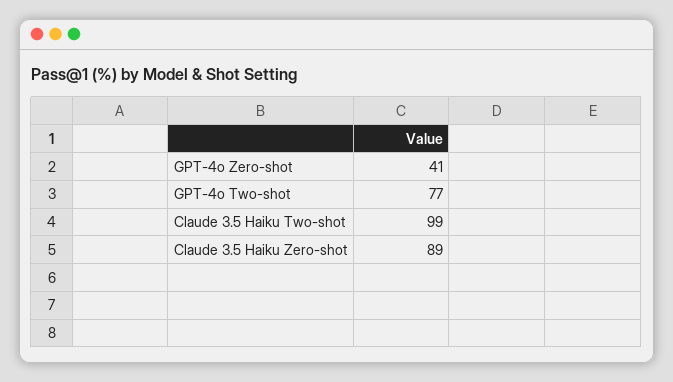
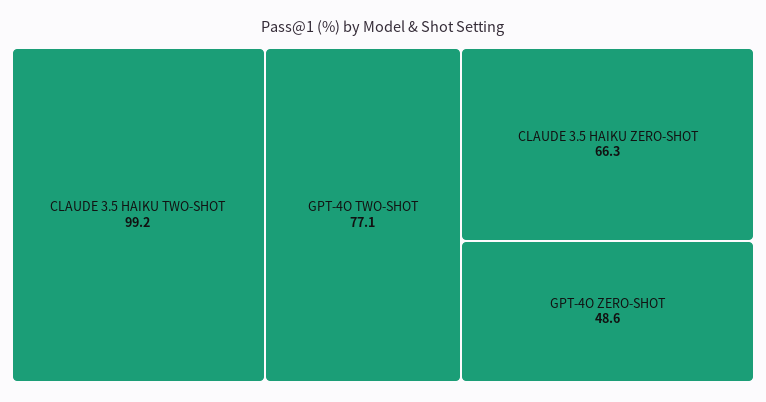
GPT-4o Zero-shot: 41 -> 48.6
Claude 3.5 Haiku Zero-shot: 89 -> 66.3

